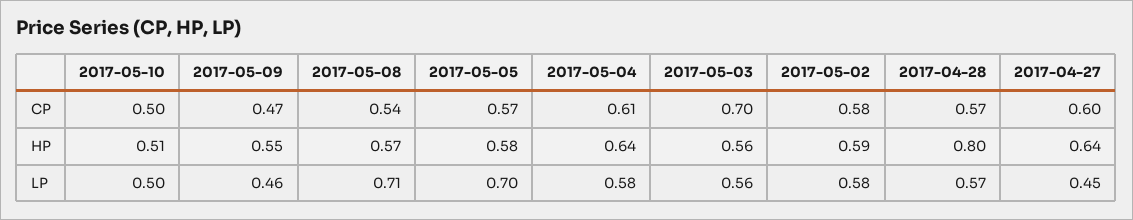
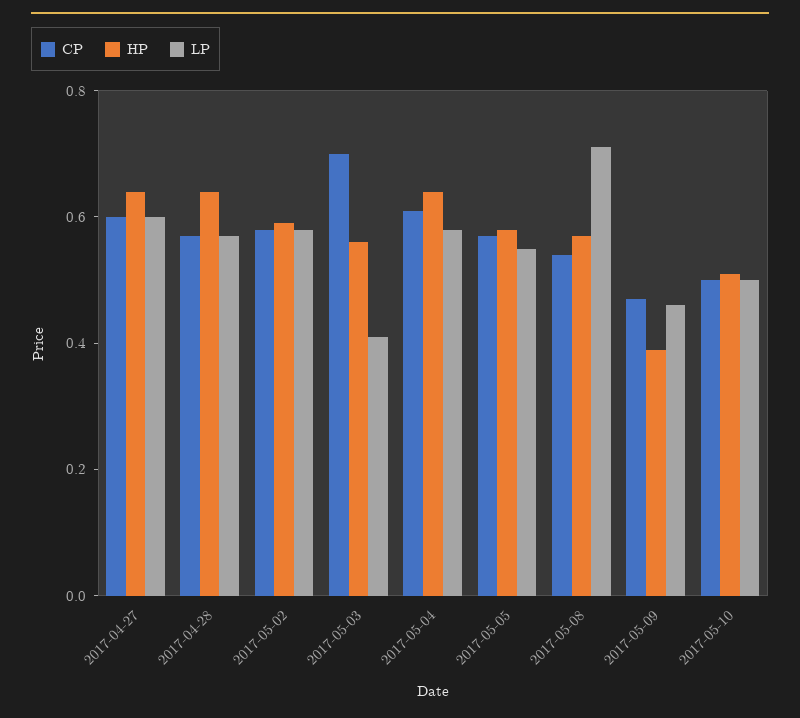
HP, 2017-05-09: 0.55 -> 0.4
HP, 2017-04-28: 0.8 -> 0.65
LP, 2017-05-05: 0.7 -> 0.55
LP, 2017-05-03: 0.56 -> 0.4
LP, 2017-04-27: 0.45 -> 0.6

